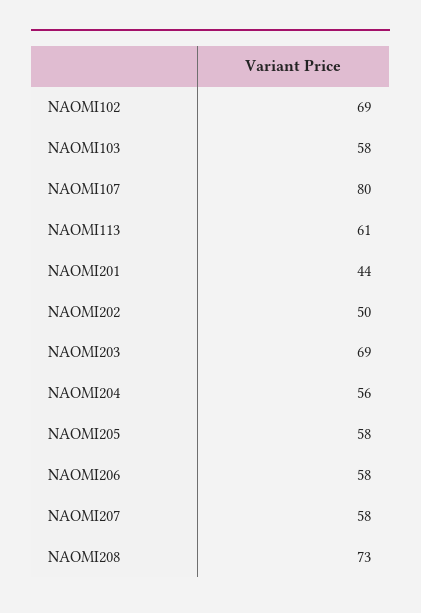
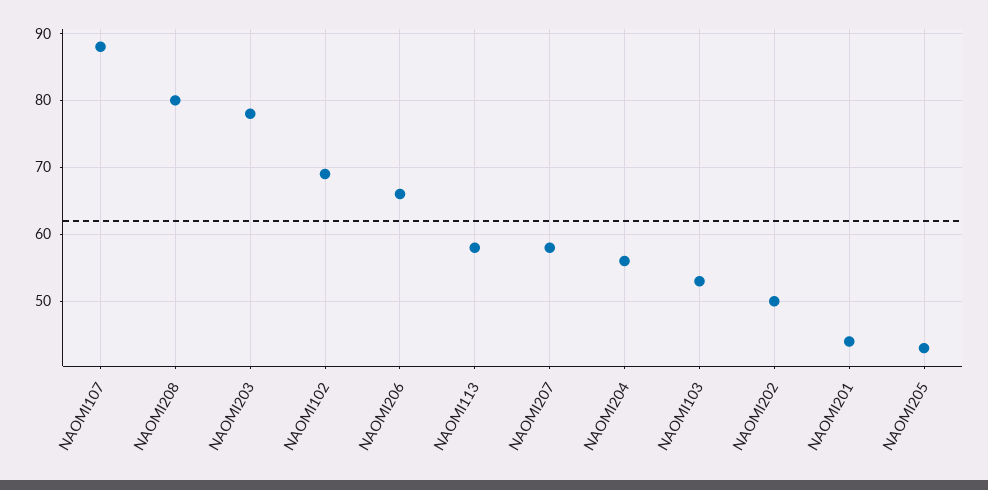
NAOMI103: 58 -> 53
NAOMI107: 80 -> 88
NAOMI113: 61 -> 58
NAOMI203: 69 -> 78
NAOMI205: 58 -> 43
NAOMI206: 58 -> 66
NAOMI208: 73 -> 80

